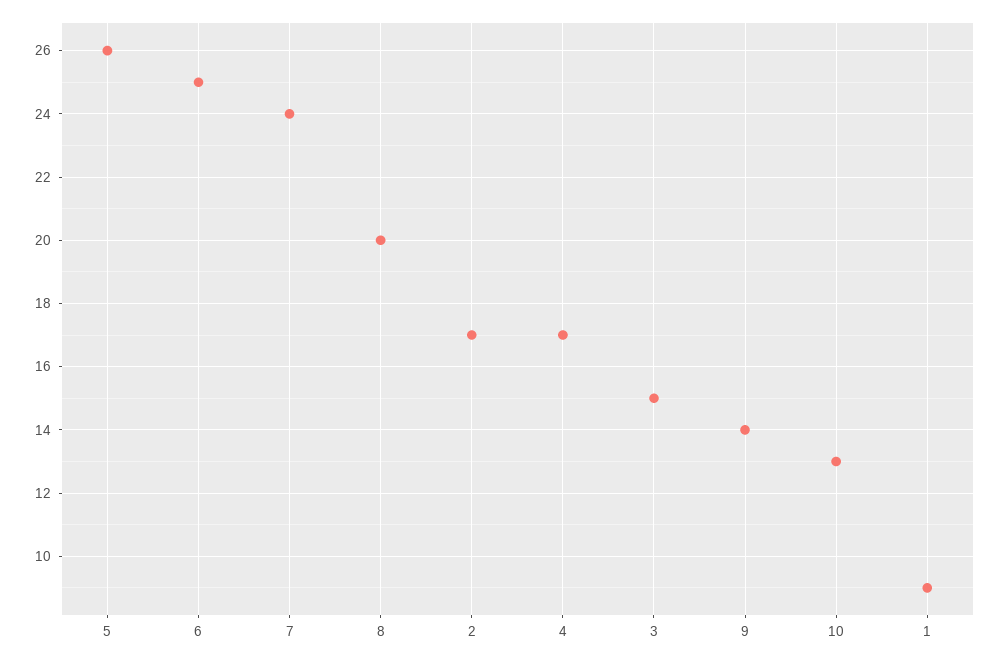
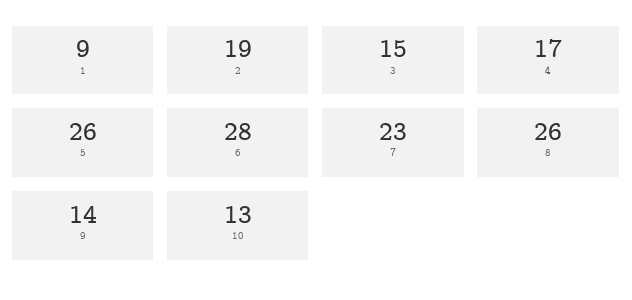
6: 25 -> 28
7: 24 -> 23
8: 20 -> 26
2: 17 -> 19

